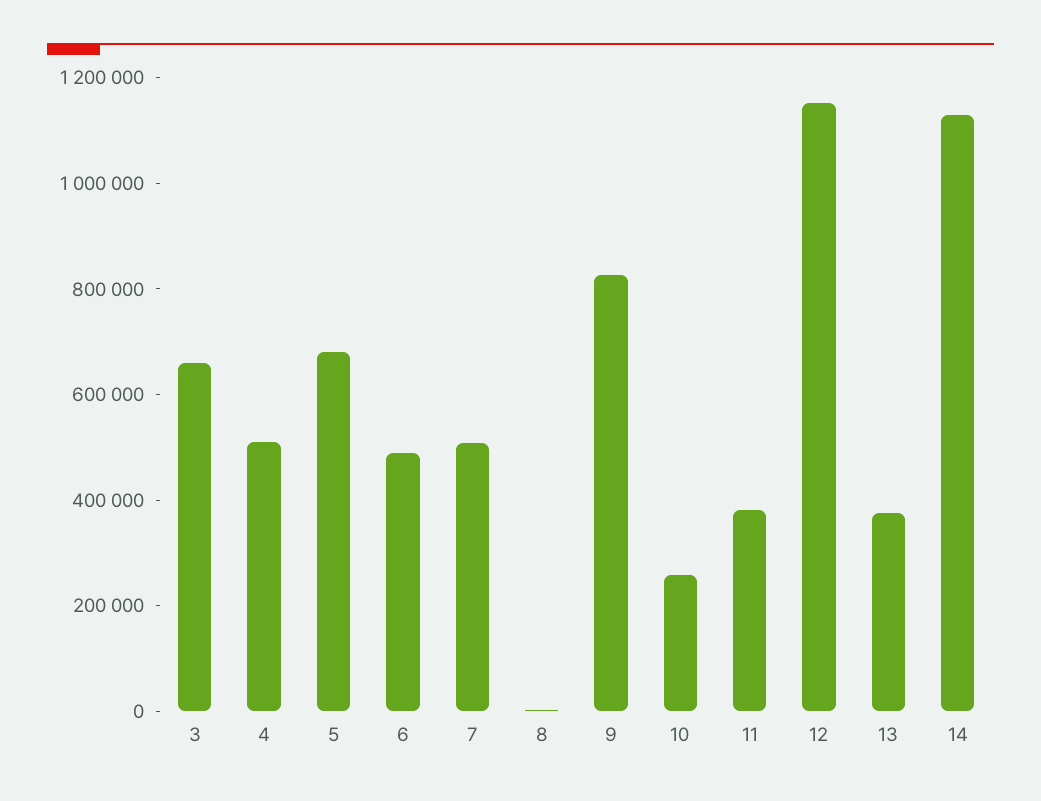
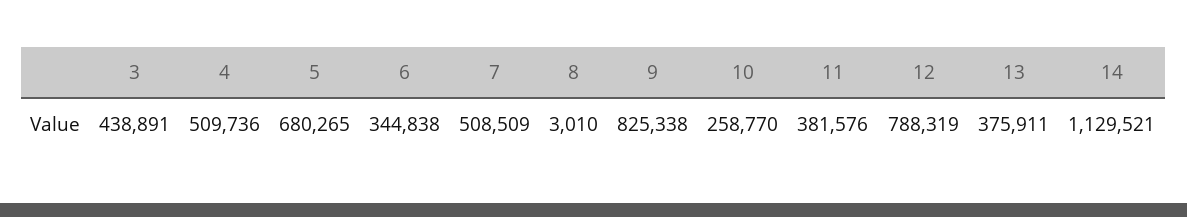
3: 650000 -> 438891
6: 500000 -> 344838
12: 1150000 -> 788319

